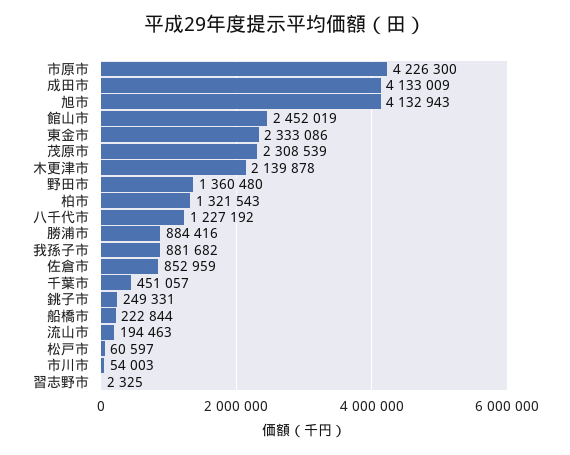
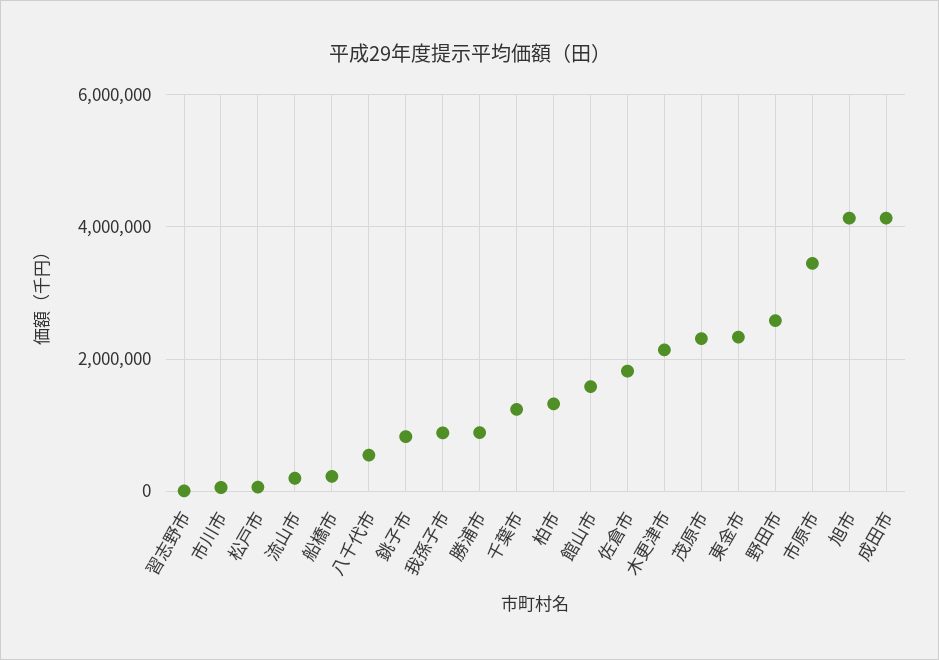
市原市: 4226300 -> 3400000
館山市: 2452019 -> 1600000
野田市: 1360480 -> 2600000
八千代市: 1227192 -> 600000
佐倉市: 852959 -> 1800000
千葉市: 451057 -> 1200000
銚子市: 249331 -> 800000

